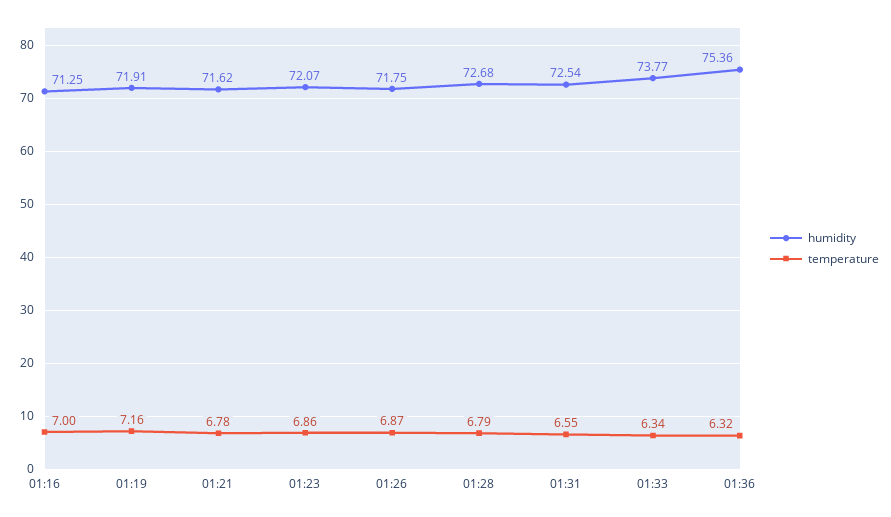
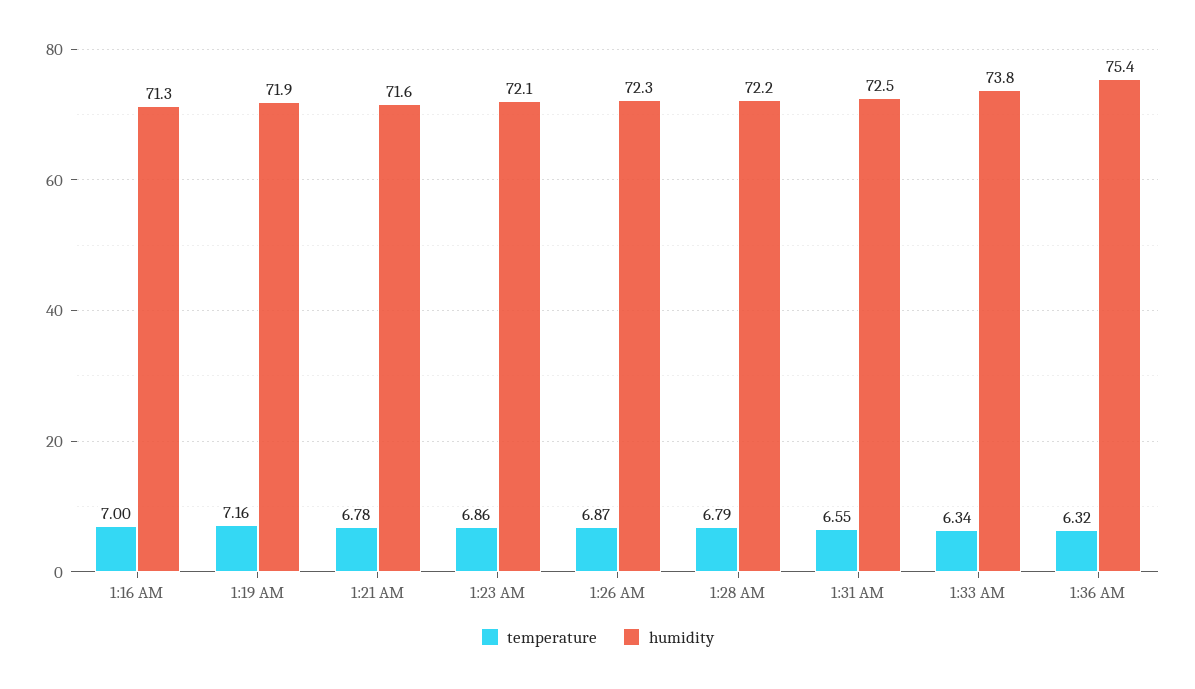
humidity, 01:26: 71.75 -> 72.3
humidity, 01:28: 72.68 -> 72.2

